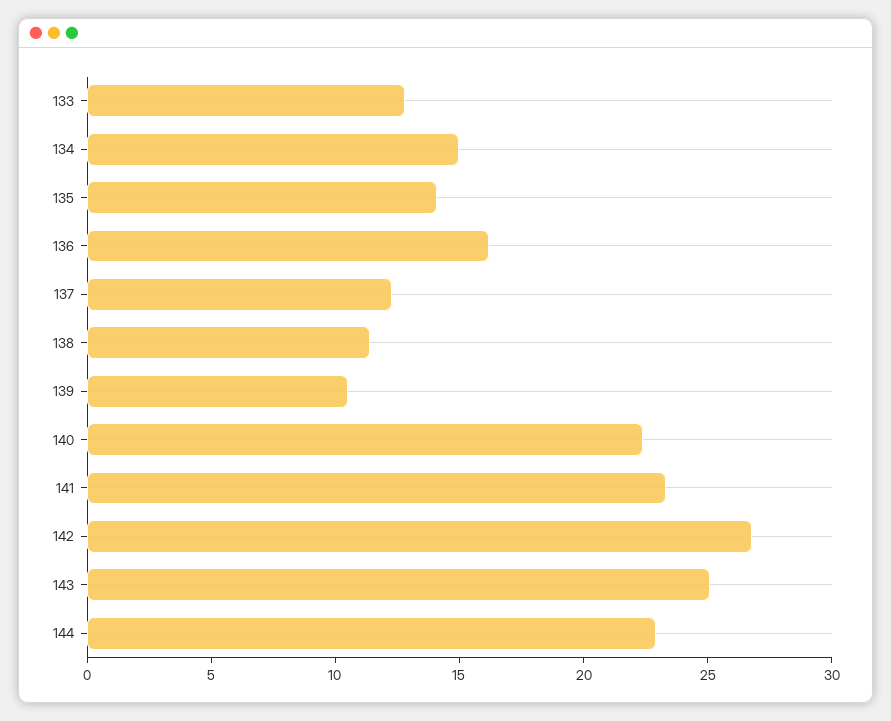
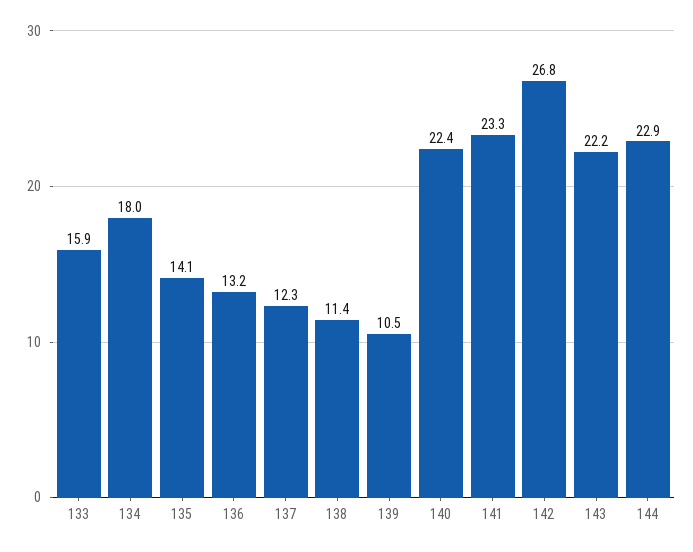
133: 13 -> 15.9
134: 15 -> 18
136: 16 -> 13.2
143: 25 -> 22.2

